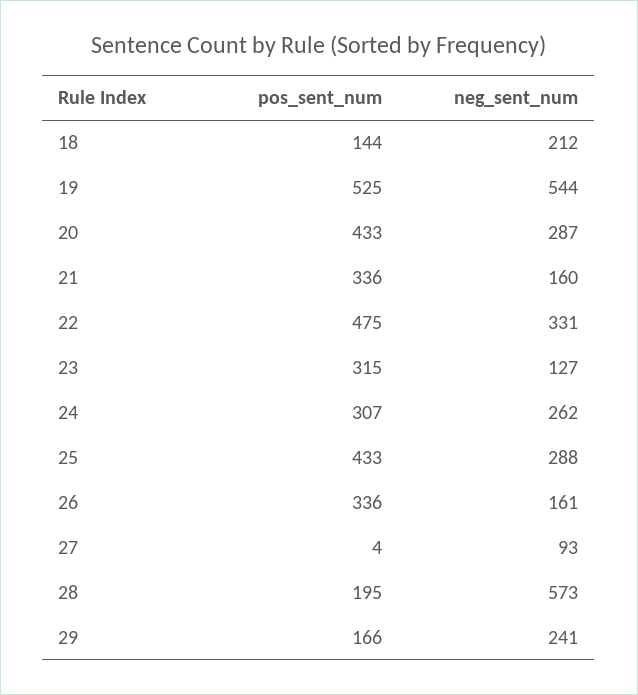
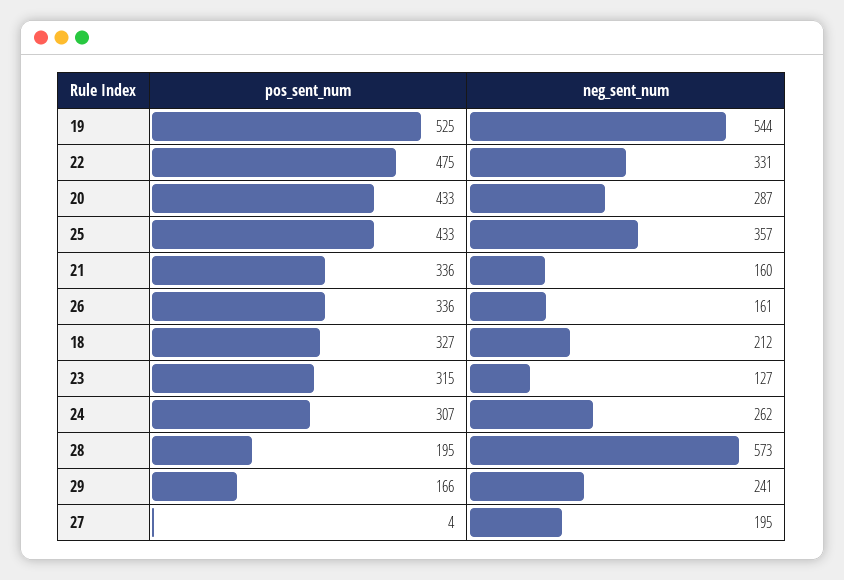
pos_sent_num, 18: 144 -> 327
neg_sent_num, 25: 288 -> 357
neg_sent_num, 27: 93 -> 195

